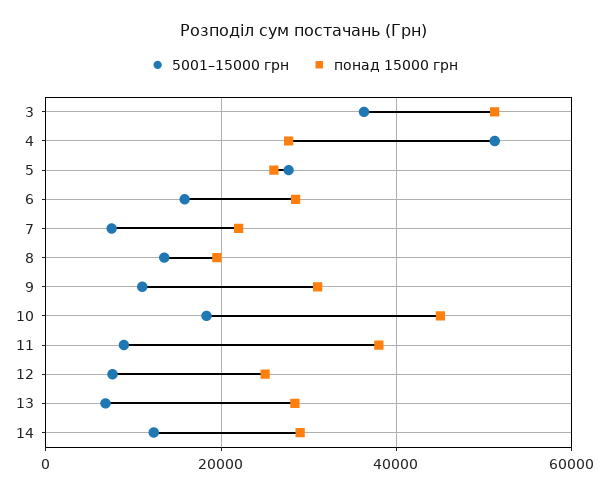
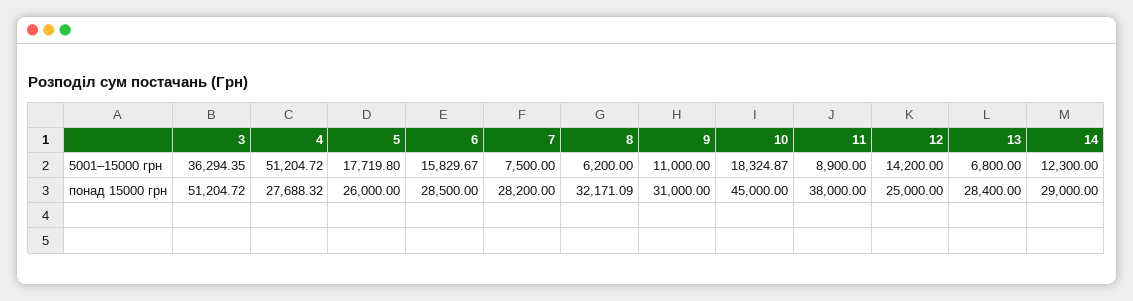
5001–15000 грн, 5: 28000 -> 17719.8
понад 15000 грн, 7: 22000 -> 28200
5001–15000 грн, 8: 14000 -> 6200
понад 15000 грн, 8: 20000 -> 32171.09
5001–15000 грн, 12: 8000 -> 14200

